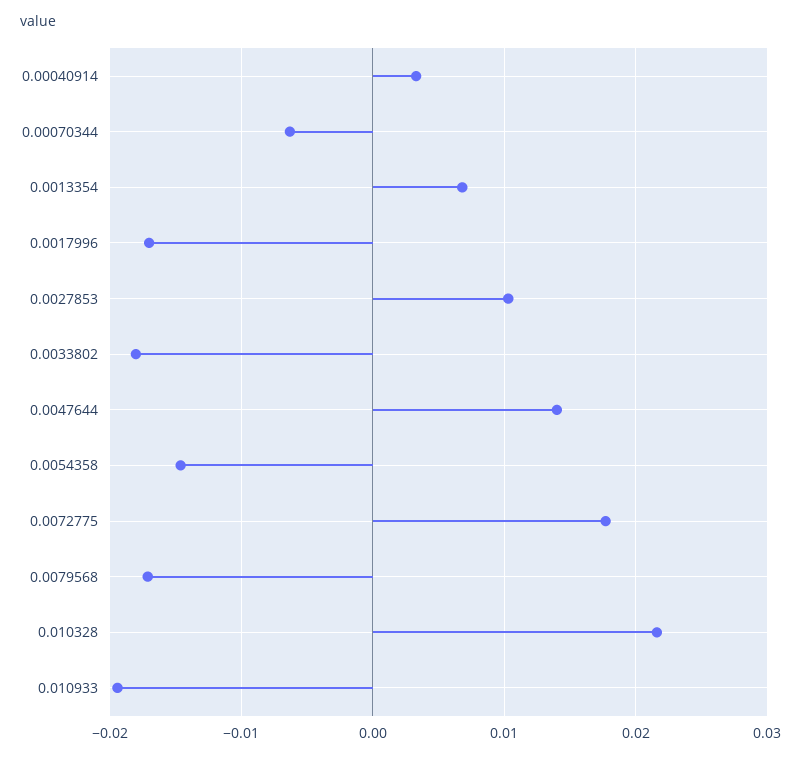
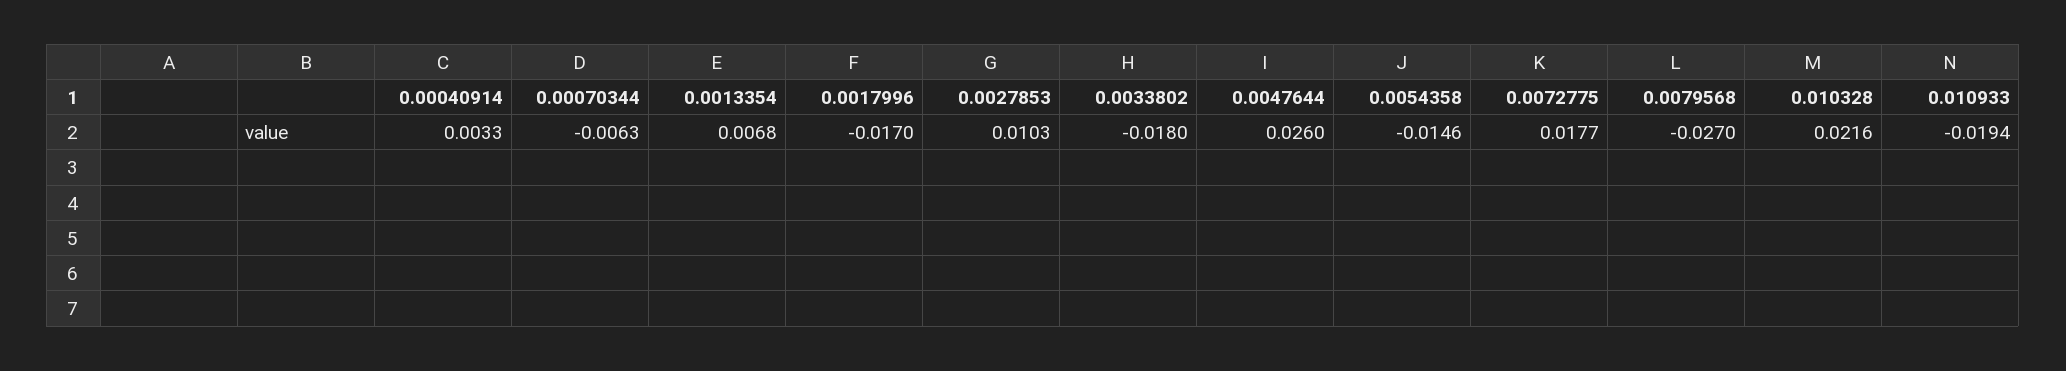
0.0047644: 0.014 -> 0.026
0.0079568: -0.017 -> -0.027

